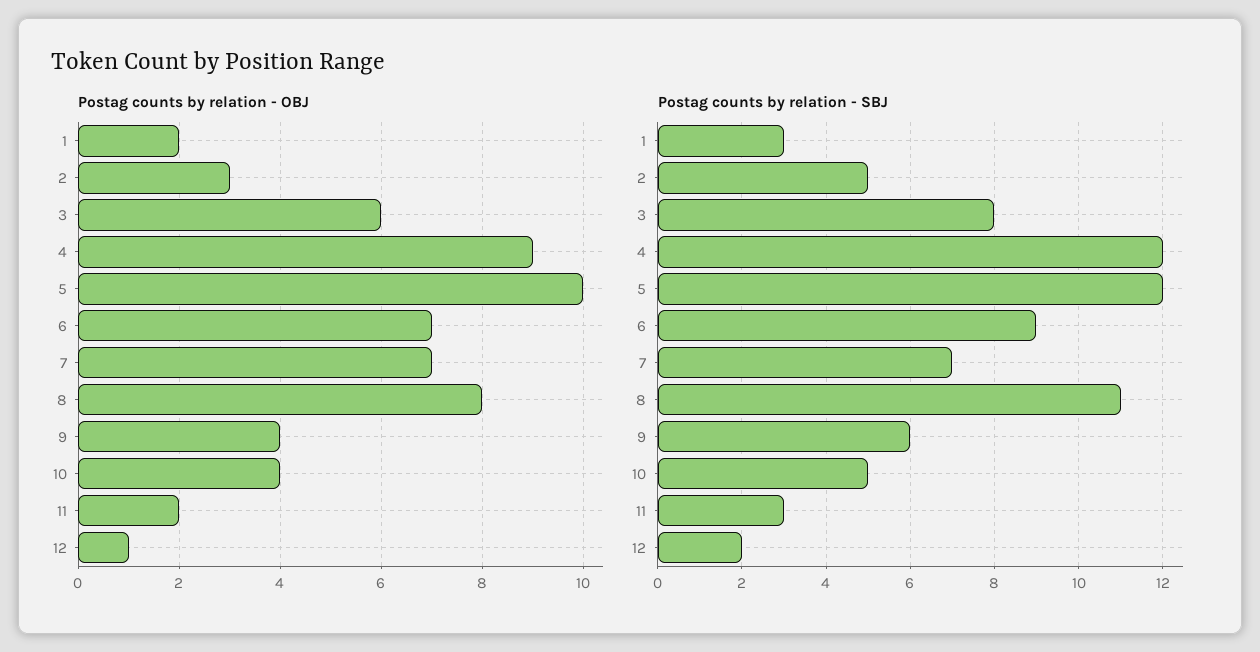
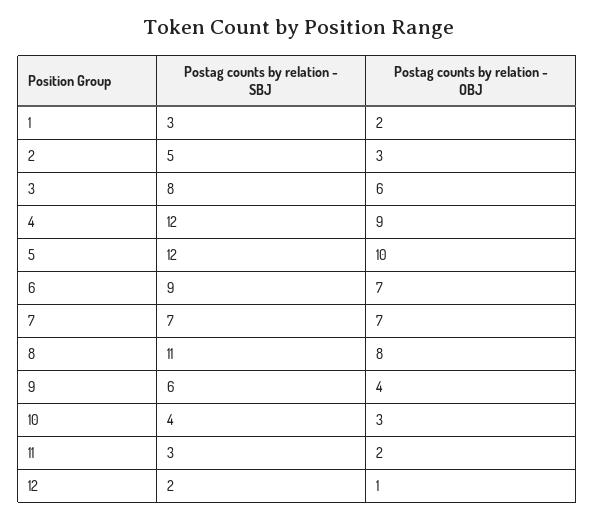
Postag counts by relation - OBJ, 10: 4 -> 3
Postag counts by relation - SBJ, 10: 5 -> 4

